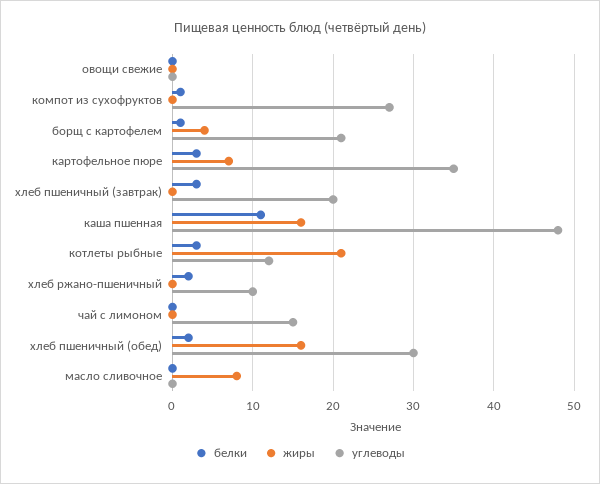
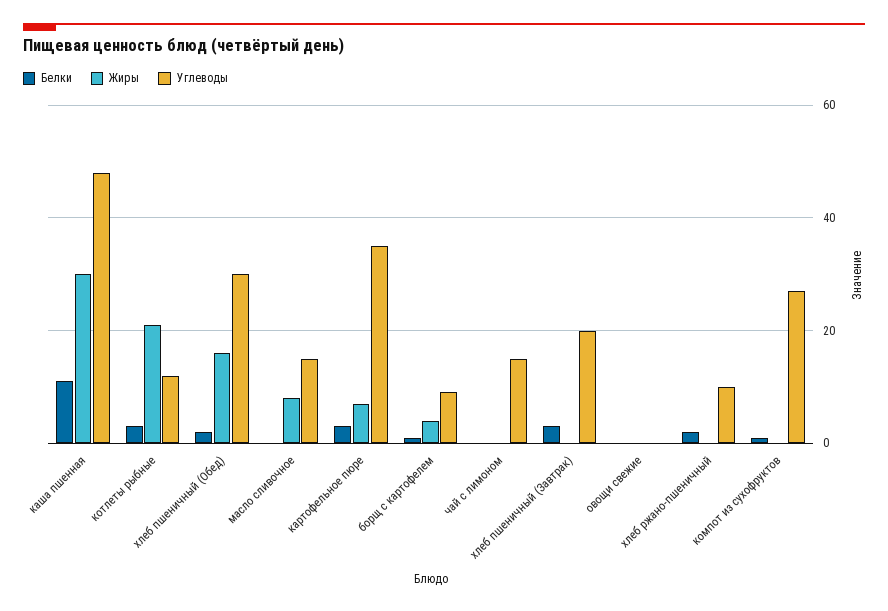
углеводы, борщ с картофелем: 21 -> 10
жиры, каша пшенная: 16 -> 30
углеводы, масло сливочное: 0 -> 15

